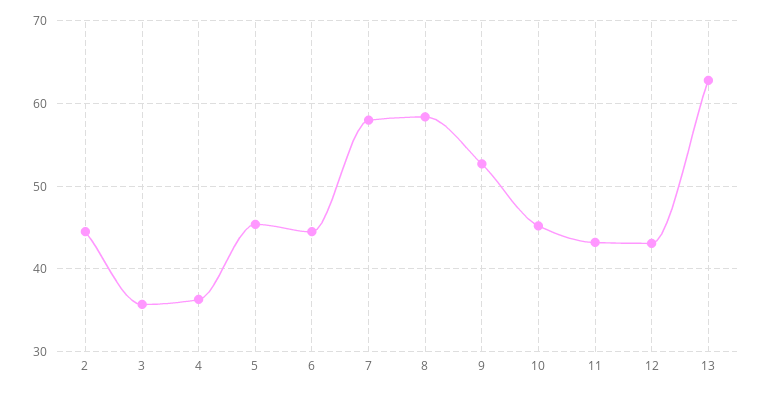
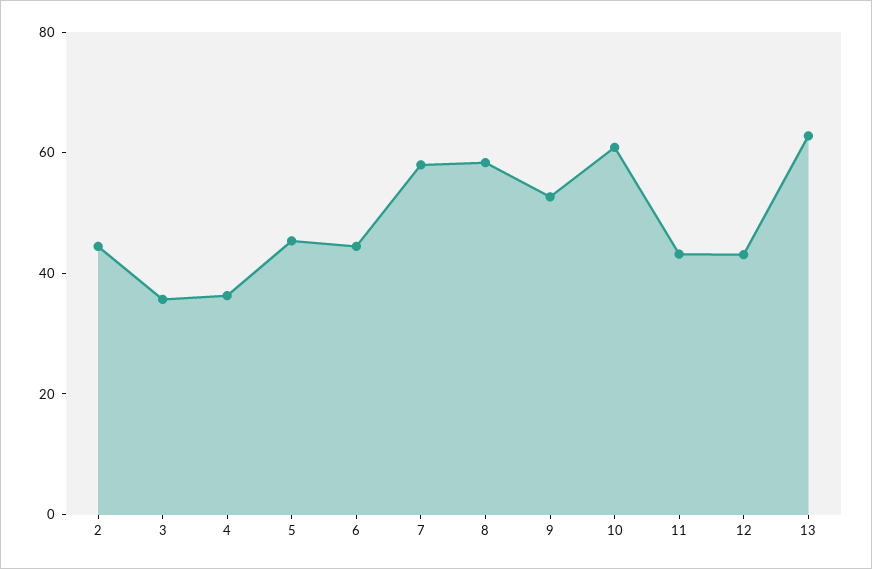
10: 45 -> 60

